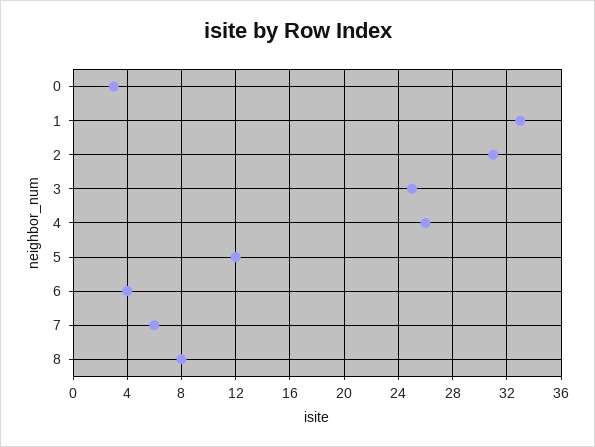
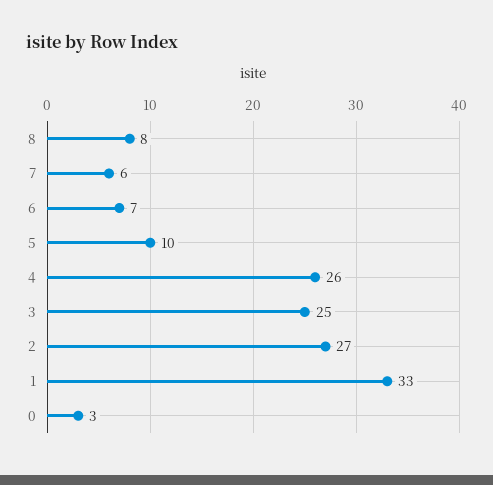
2: 31 -> 27
5: 12 -> 10
6: 4 -> 7

